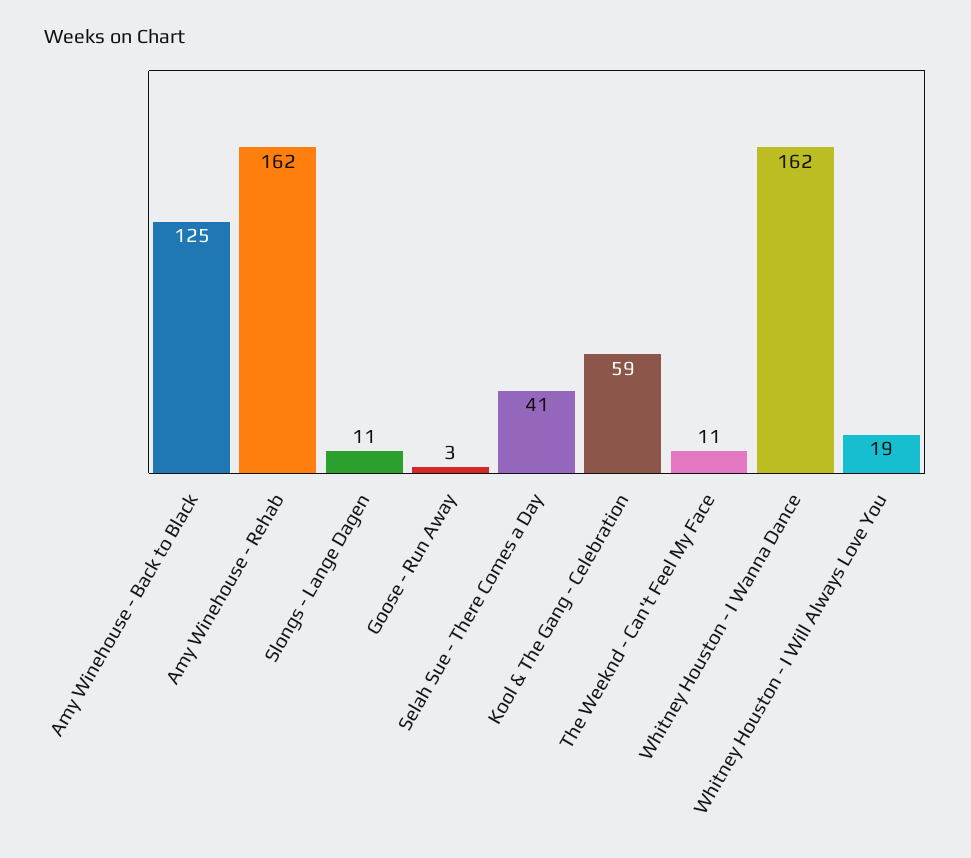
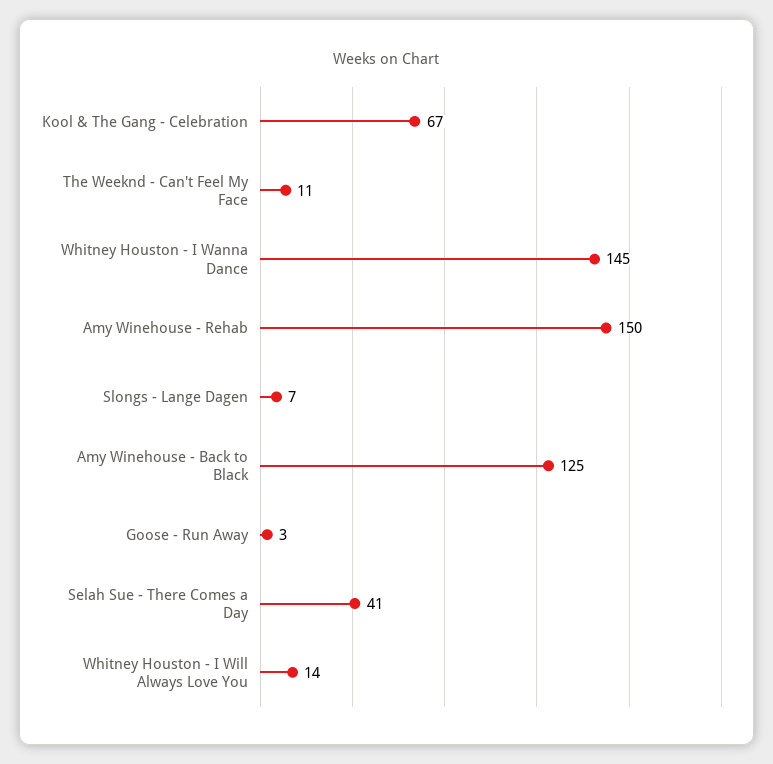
Amy Winehouse - Rehab: 162 -> 150
Slongs - Lange Dagen: 11 -> 7
Kool & The Gang - Celebration: 59 -> 67
Whitney Houston - I Wanna Dance: 162 -> 145
Whitney Houston - I Will Always Love You: 19 -> 14

